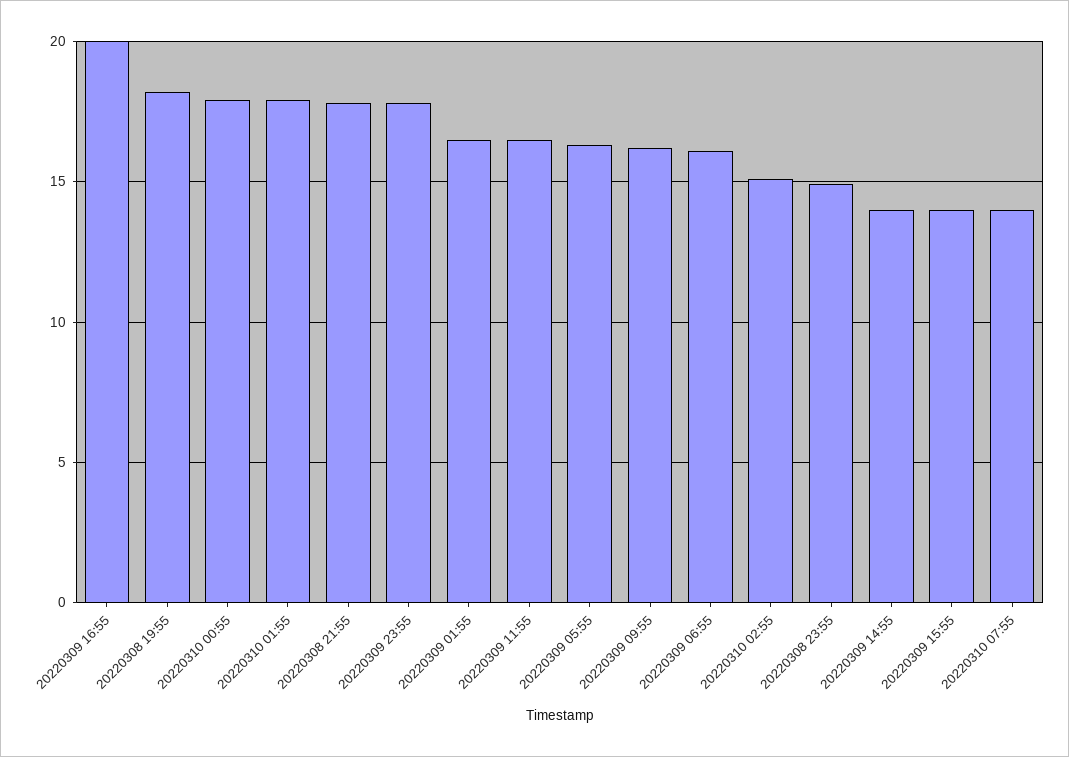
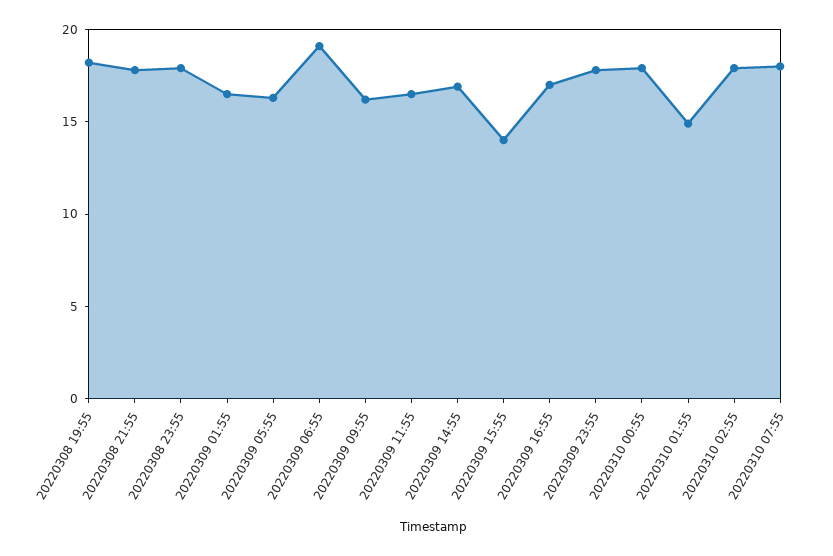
20220309 16:55: 20 -> 17
20220310 01:55: 18 -> 15
20220309 06:55: 16 -> 19
20220310 02:55: 15 -> 18
20220308 23:55: 15 -> 18
20220309 14:55: 14 -> 17
20220310 07:55: 14 -> 18

